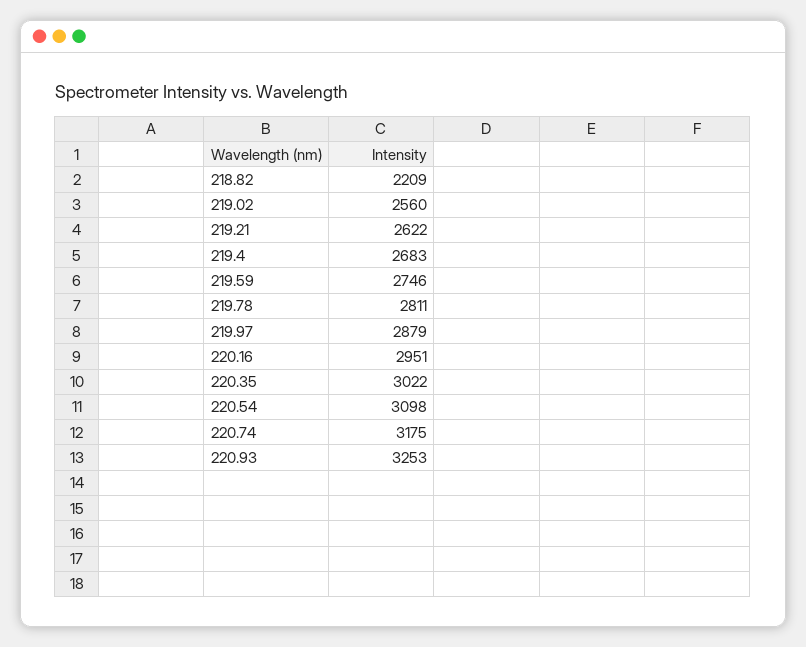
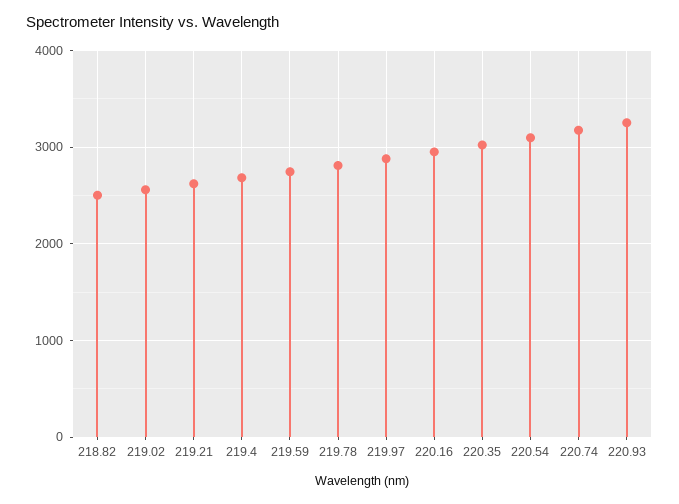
218.82: 2209 -> 2500

